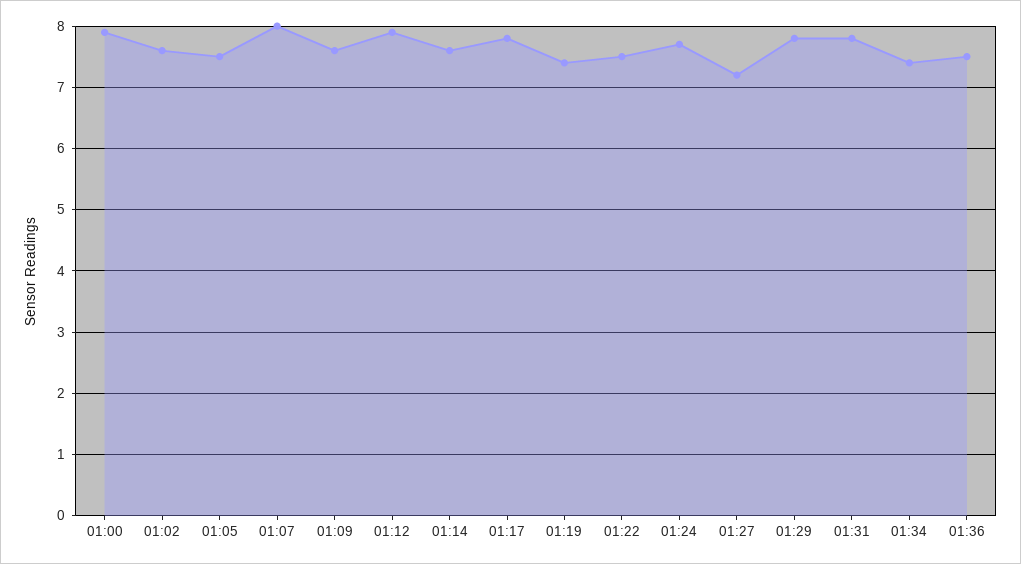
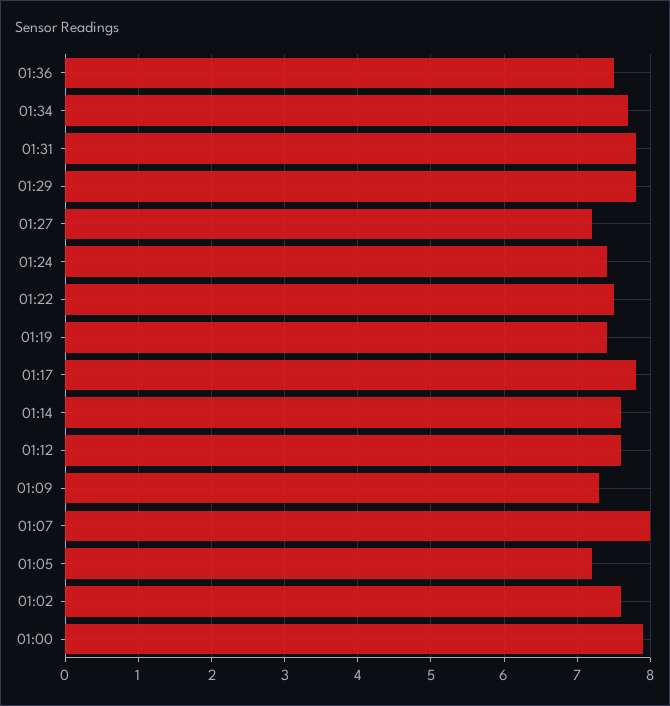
01:05: 7.5 -> 7.2
01:09: 7.6 -> 7.3
01:12: 7.9 -> 7.6
01:24: 7.7 -> 7.4
01:34: 7.4 -> 7.7

